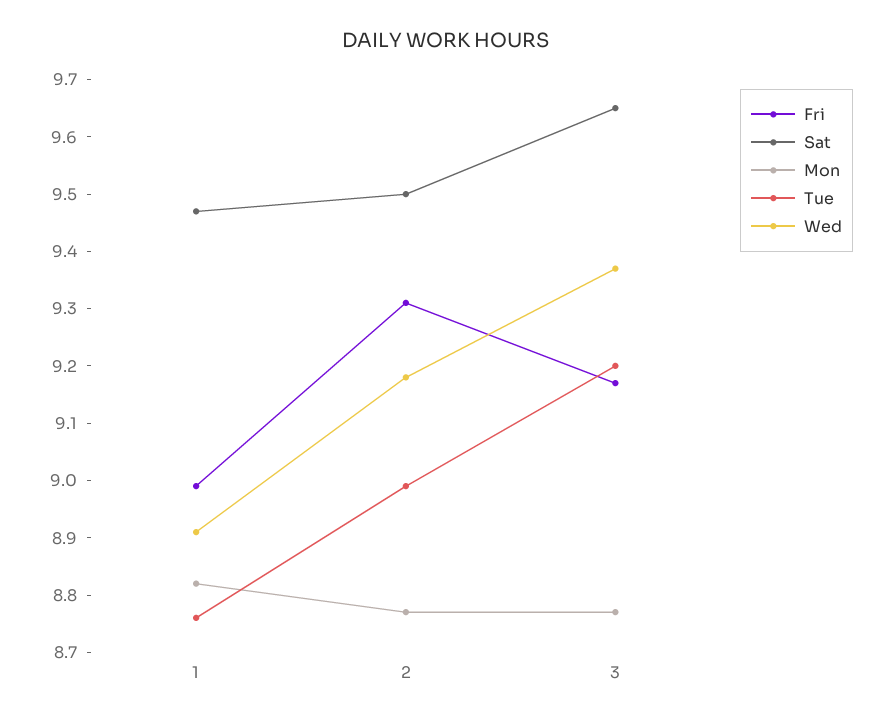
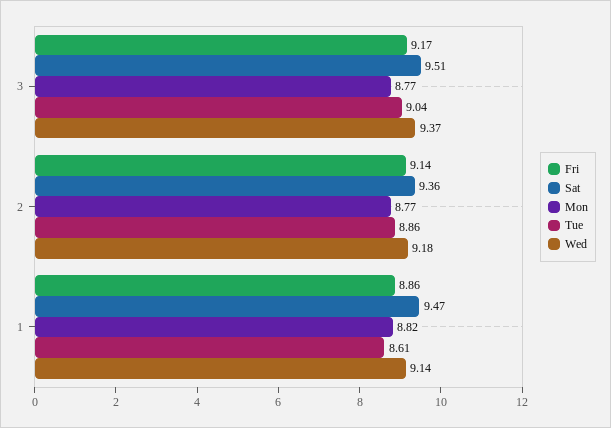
Fri, 1: 9 -> 8.86
Tue, 1: 8.75 -> 8.61
Wed, 1: 8.9 -> 9.14
Fri, 2: 9.3 -> 9.14
Sat, 2: 9.5 -> 9.36
Tue, 2: 9 -> 8.86
Sat, 3: 9.65 -> 9.51
Tue, 3: 9.2 -> 9.04

